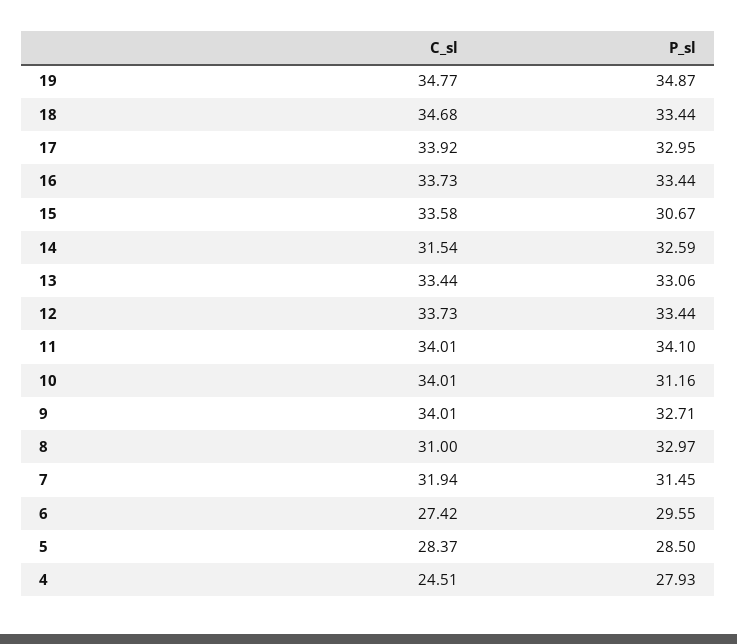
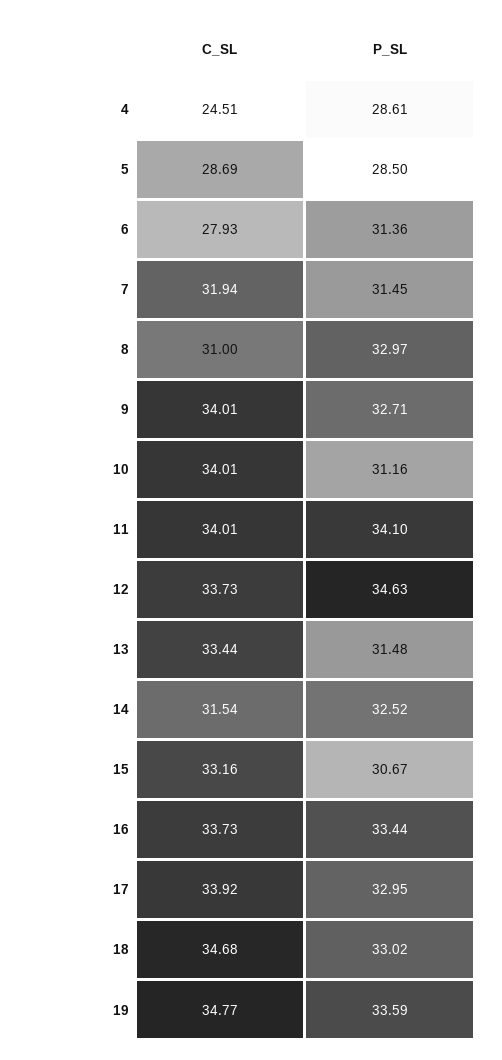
P_sl, 19: 34.87 -> 33.59
P_sl, 18: 33.44 -> 33.02
C_sl, 15: 33.58 -> 33.16
P_sl, 14: 32.59 -> 32.52
P_sl, 13: 33.06 -> 31.48
P_sl, 12: 33.44 -> 34.63
C_sl, 6: 27.42 -> 27.93
P_sl, 6: 29.55 -> 31.36
C_sl, 5: 28.37 -> 28.69
P_sl, 4: 27.93 -> 28.61

